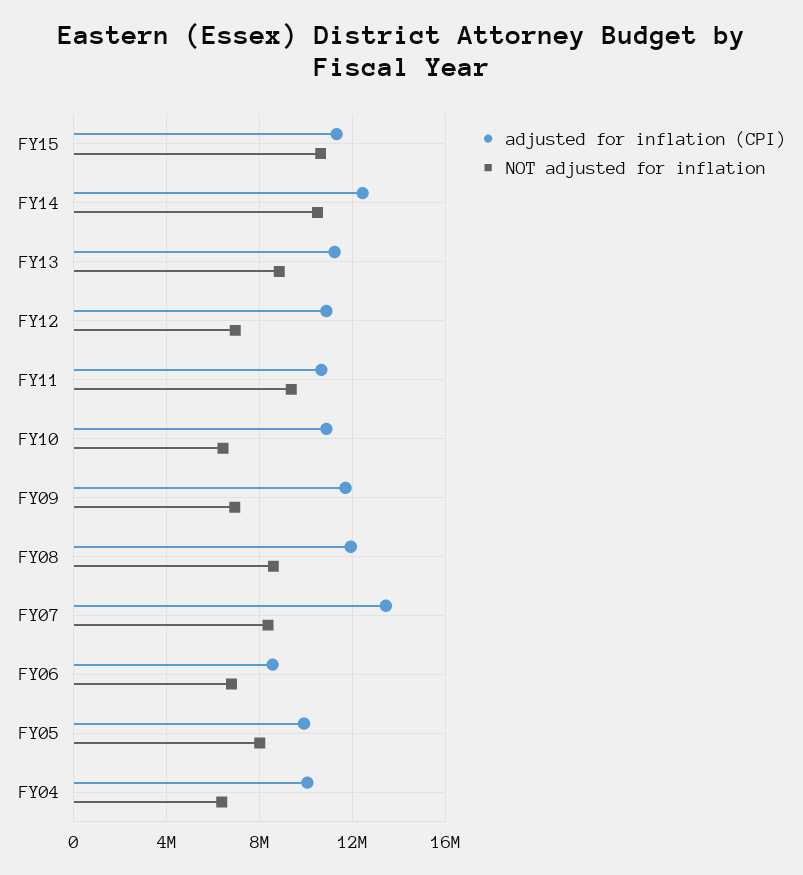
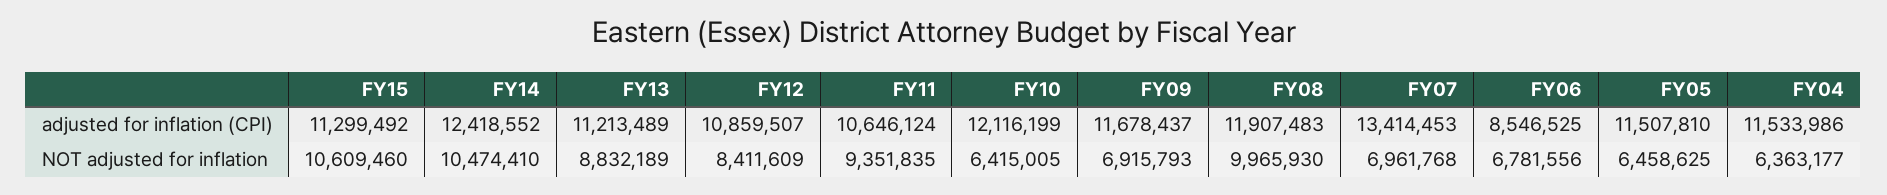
NOT adjusted for inflation, FY12: 7000000 -> 8411609
adjusted for inflation (CPI), FY10: 11000000 -> 12116199
NOT adjusted for inflation, FY08: 8500000 -> 9965930
NOT adjusted for inflation, FY07: 8500000 -> 6961768
adjusted for inflation (CPI), FY05: 10000000 -> 11507810
NOT adjusted for inflation, FY05: 8000000 -> 6458625
adjusted for inflation (CPI), FY04: 10000000 -> 11533986

